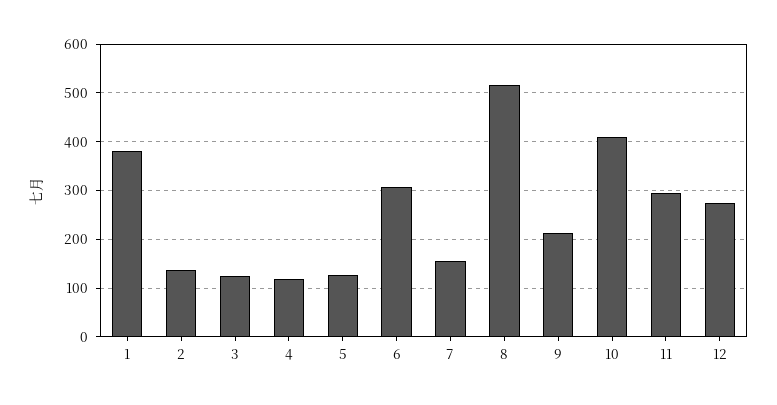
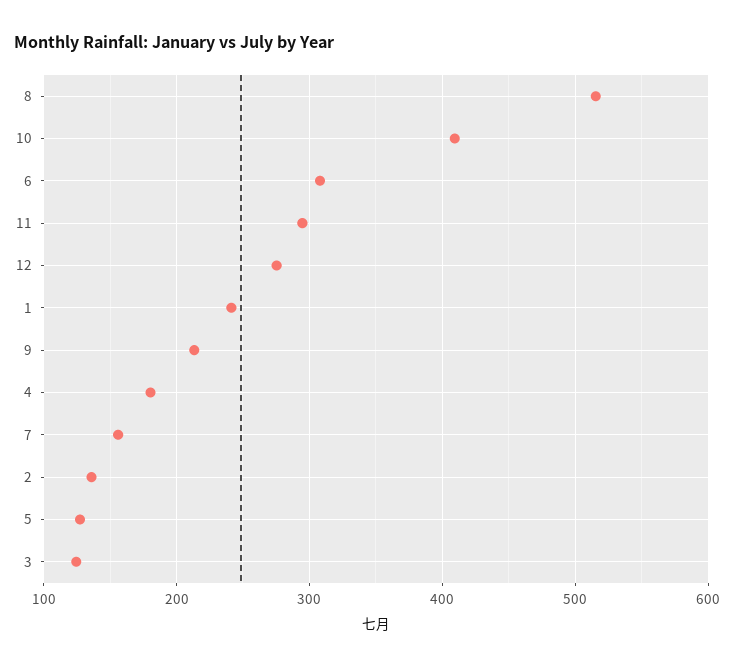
1: 380 -> 240
4: 120 -> 180

